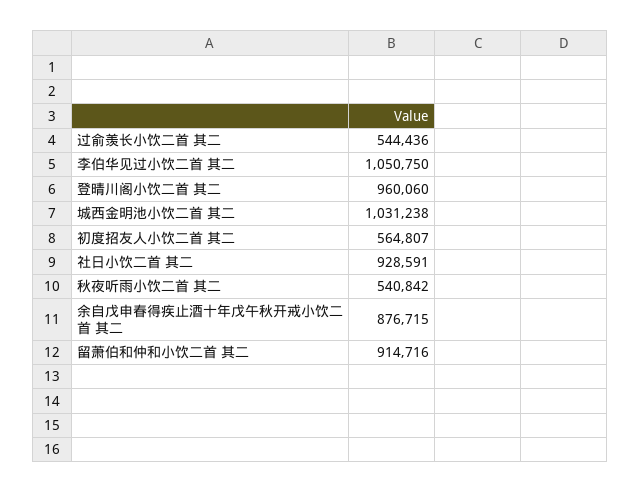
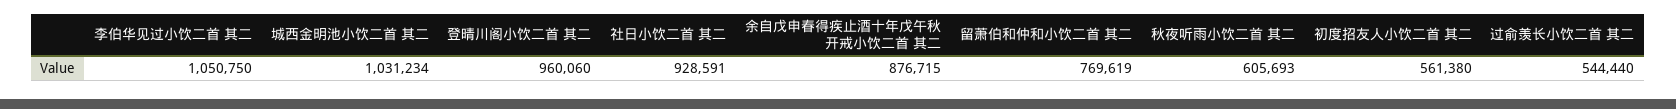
过俞羡长小饮二首 其二: 544436 -> 544440
城西金明池小饮二首 其二: 1031238 -> 1031234
初度招友人小饮二首 其二: 564807 -> 561380
秋夜听雨小饮二首 其二: 540842 -> 605693
留萧伯和仲和小饮二首 其二: 914716 -> 769619

